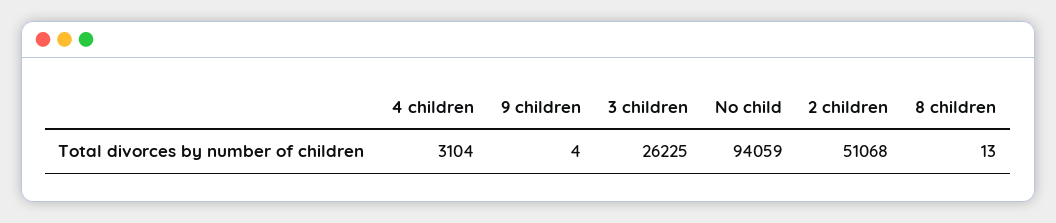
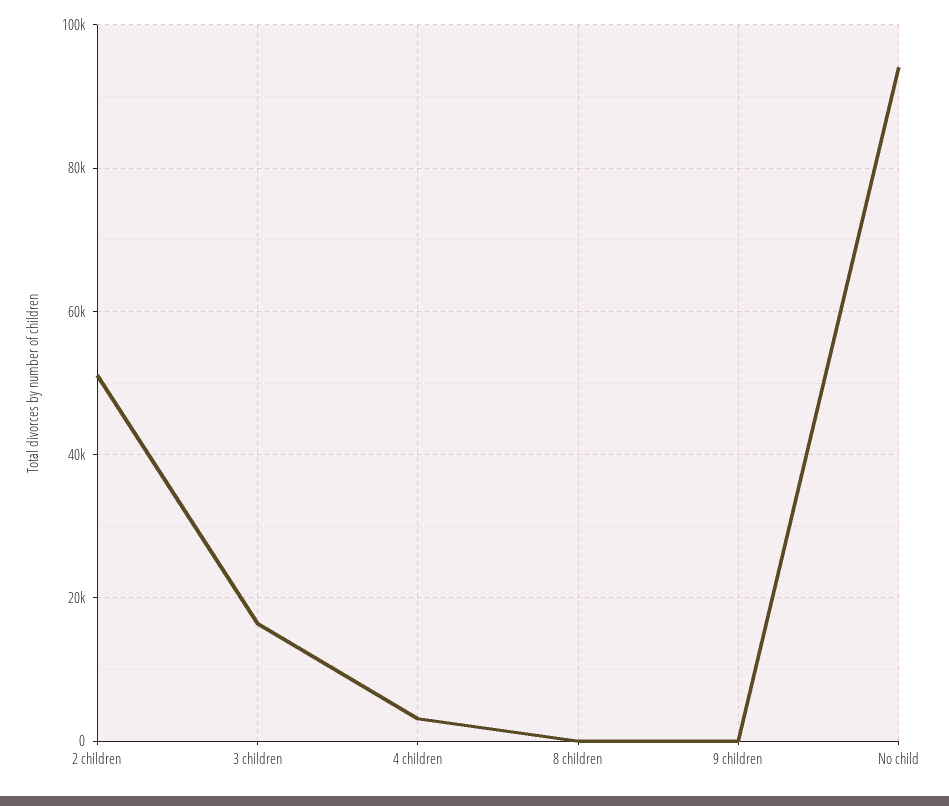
3 children: 26225 -> 16000

